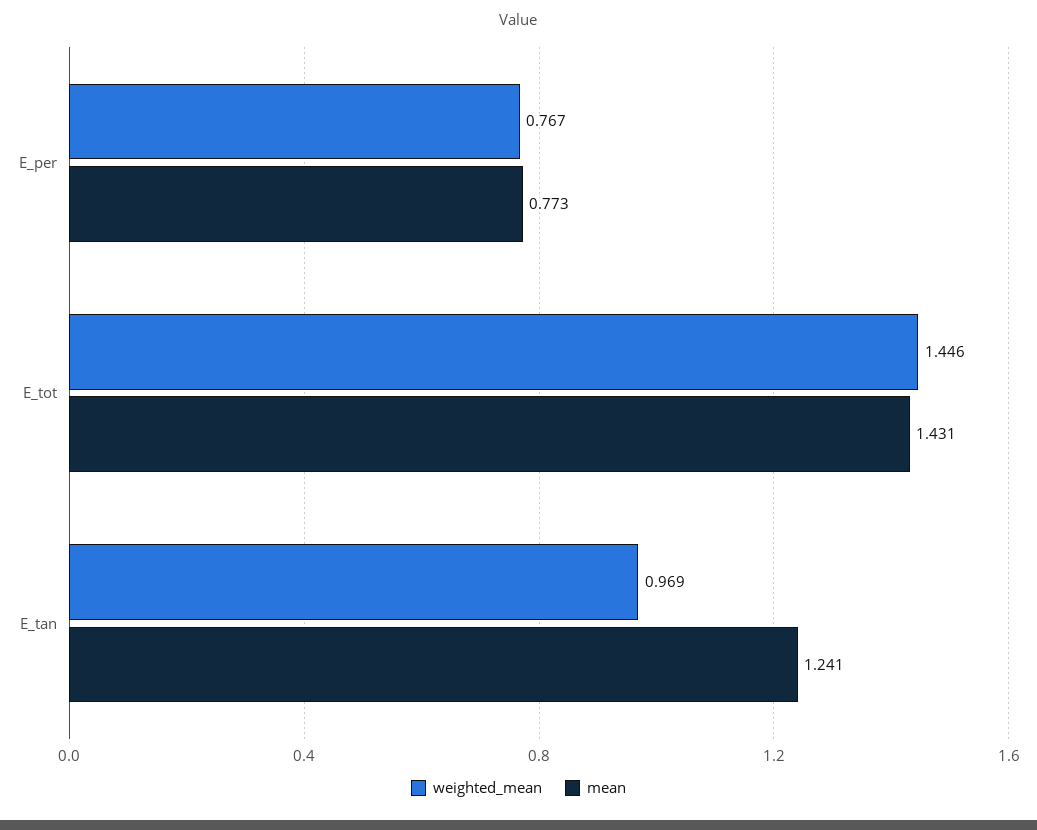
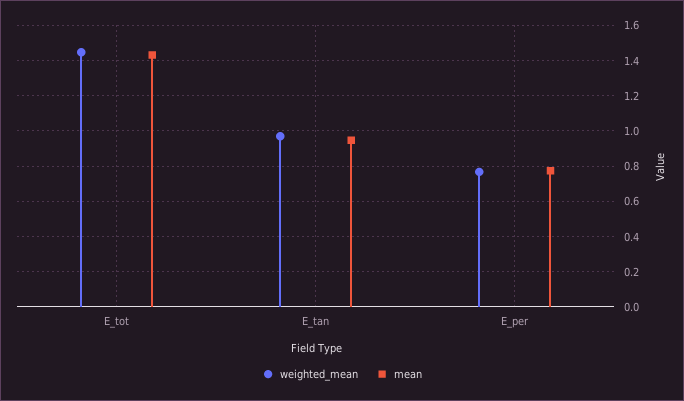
mean, E_tan: 1.241 -> 0.95

